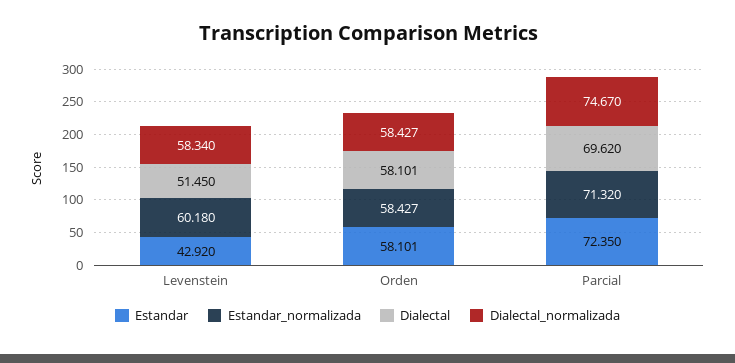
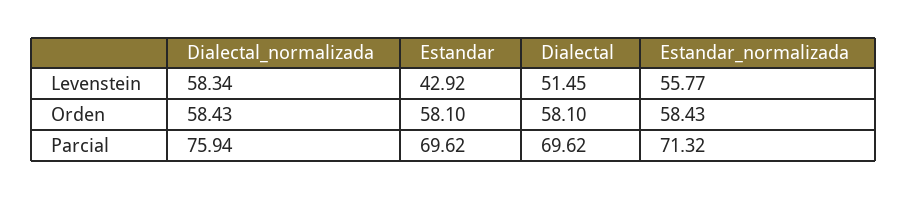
Estandar_normalizada, Levenstein: 60.18 -> 55.77
Estandar, Parcial: 72.35 -> 69.62
Dialectal_normalizada, Parcial: 74.67 -> 75.94

